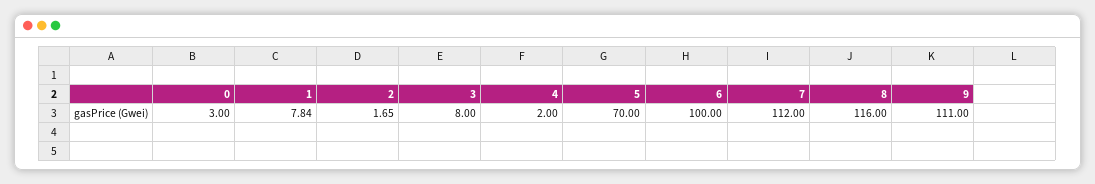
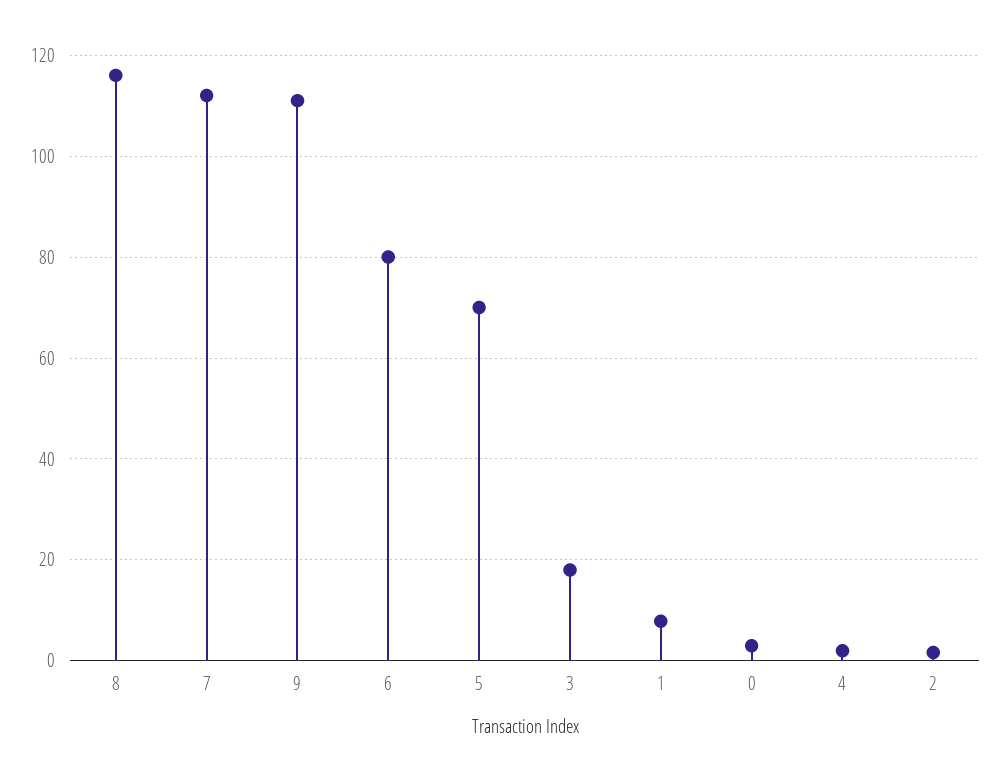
3: 8 -> 18
6: 100 -> 80

